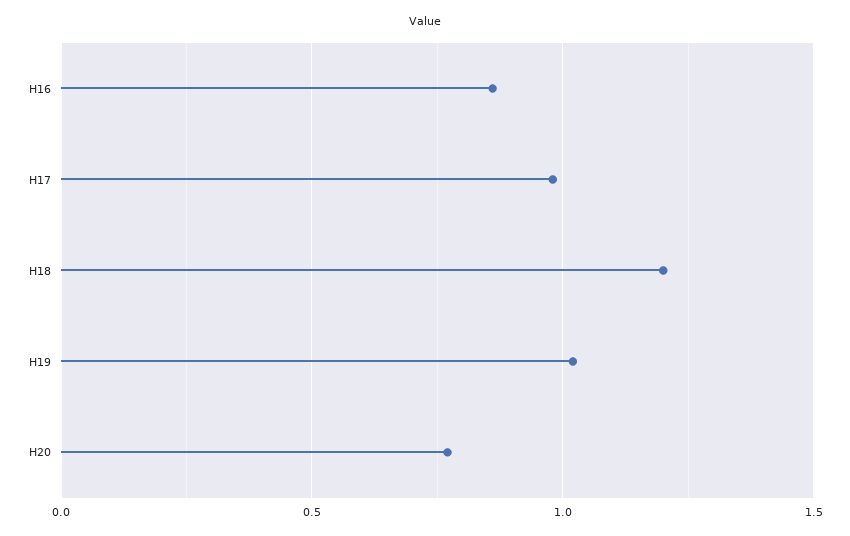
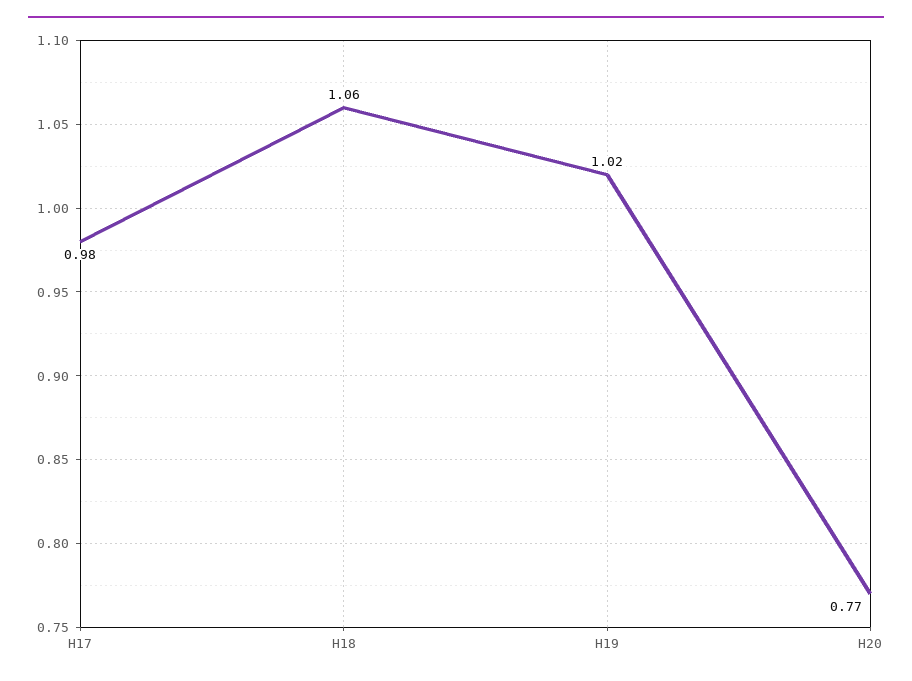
H16: 0.85 -> none
H18: 1.2 -> 1.06

